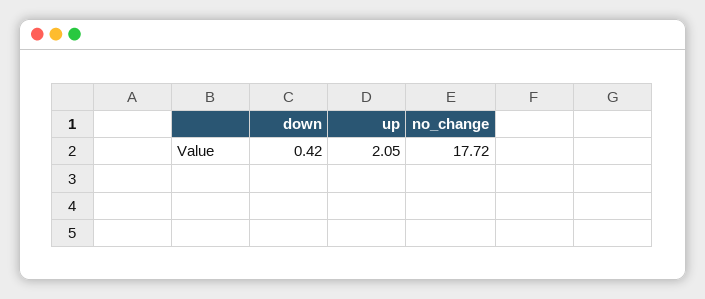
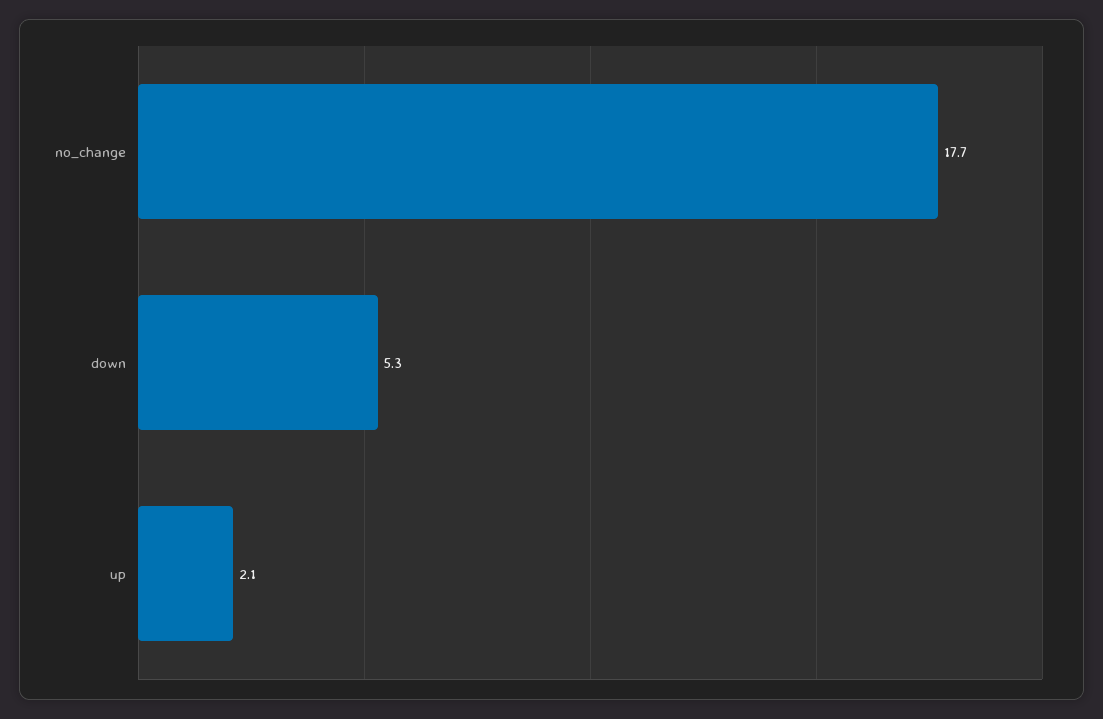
down: 0.42 -> 5.3

